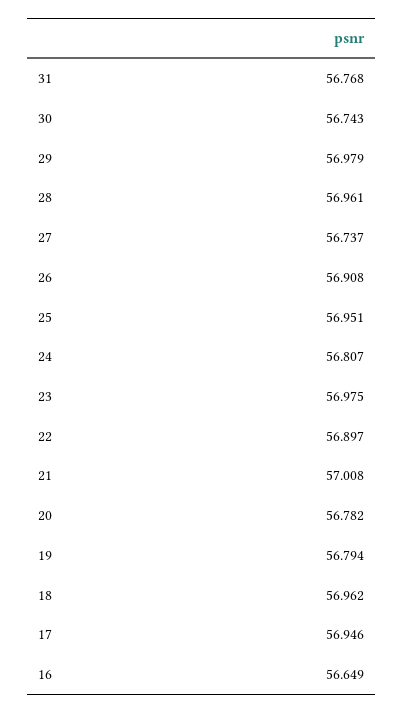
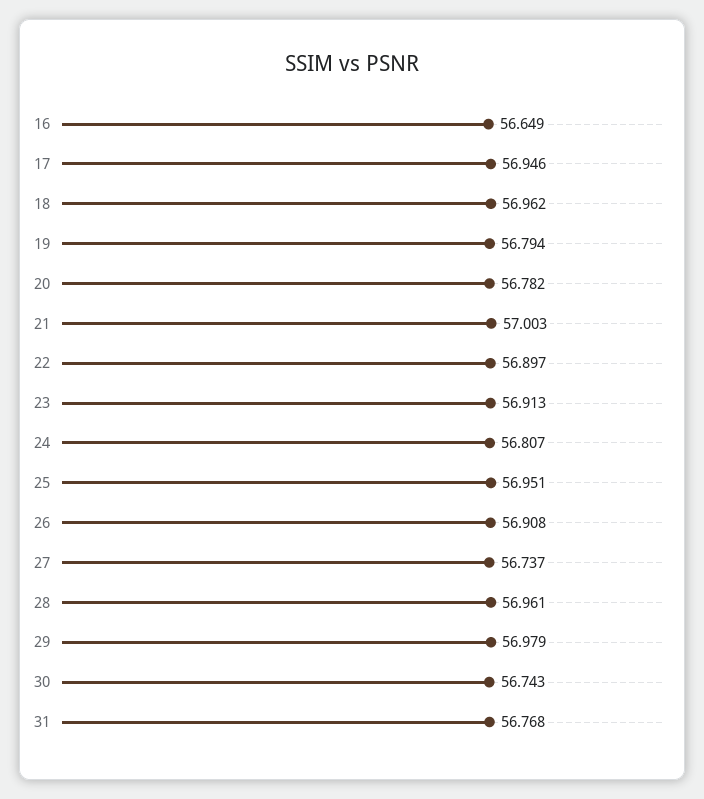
23: 56.975 -> 56.913
21: 57.008 -> 57.003

